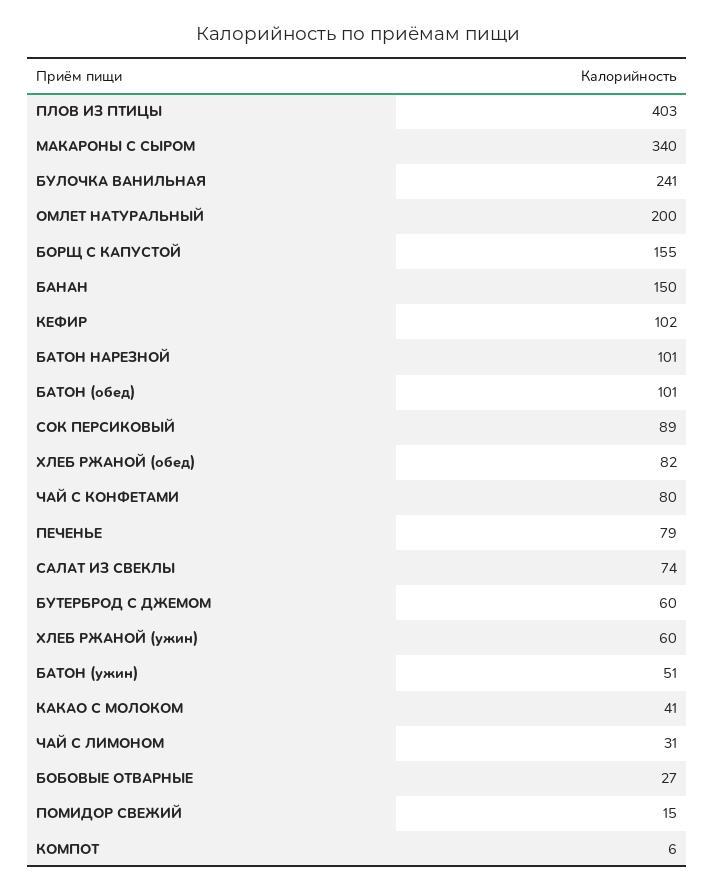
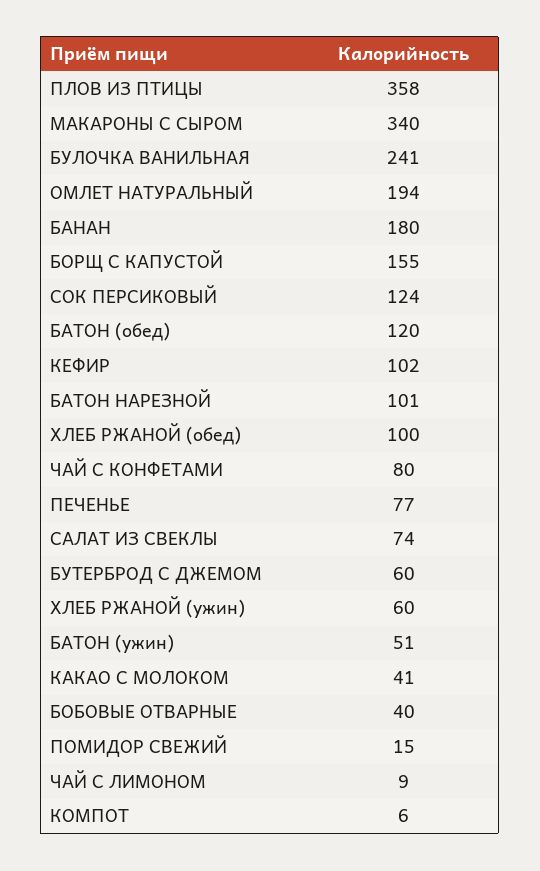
ПЛОВ ИЗ ПТИЦЫ: 403 -> 358
ОМЛЕТ НАТУРАЛЬНЫЙ: 200 -> 194
БАНАН: 150 -> 180
БАТОН (обед): 101 -> 120
СОК ПЕРСИКОВЫЙ: 89 -> 124
ХЛЕБ РЖАНОЙ (обед): 82 -> 100
ПЕЧЕНЬЕ: 79 -> 77
ЧАЙ С ЛИМОНОМ: 31 -> 9
БОБОВЫЕ ОТВАРНЫЕ: 27 -> 40

